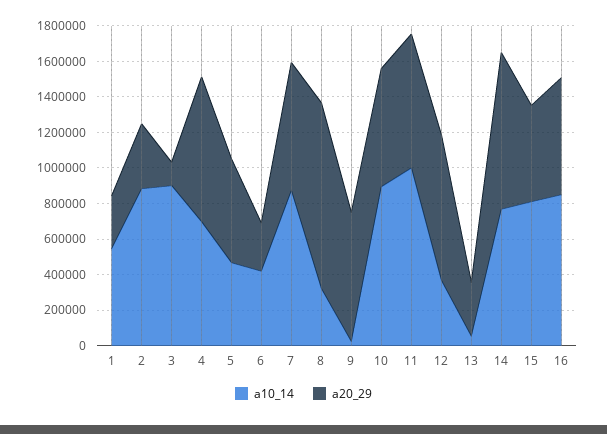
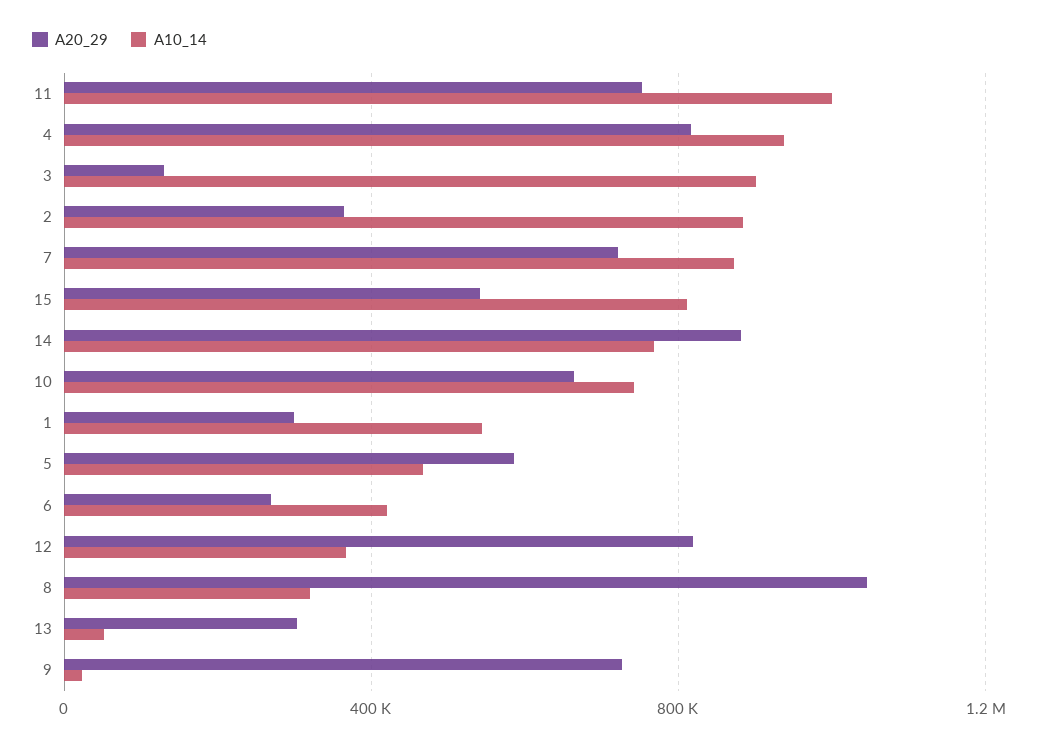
a10_14, 4: 700000 -> 950000
a10_14, 10: 900000 -> 750000
a10_14, 16: 850000 -> none
a20_29, 16: 650000 -> none

